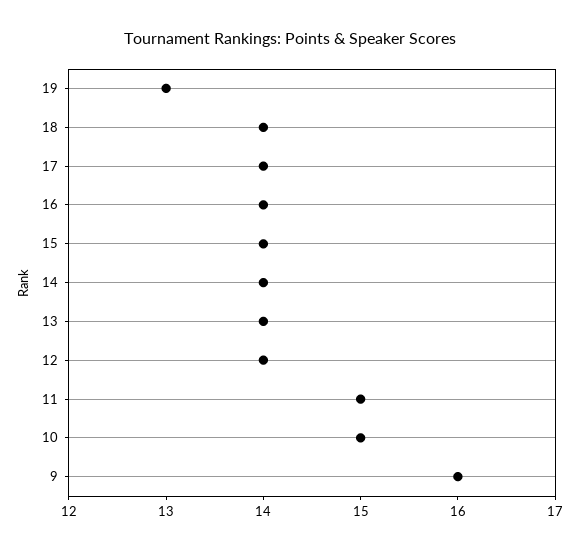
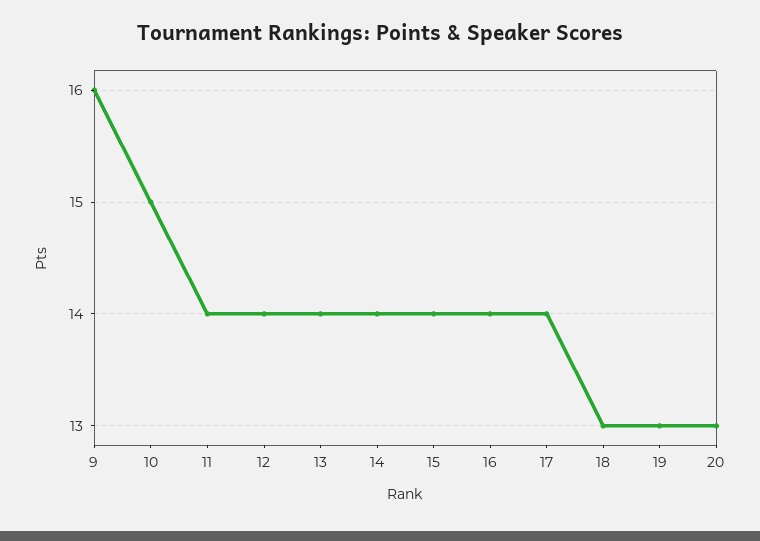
18: 14 -> 13
11: 15 -> 14
20: none -> 13

